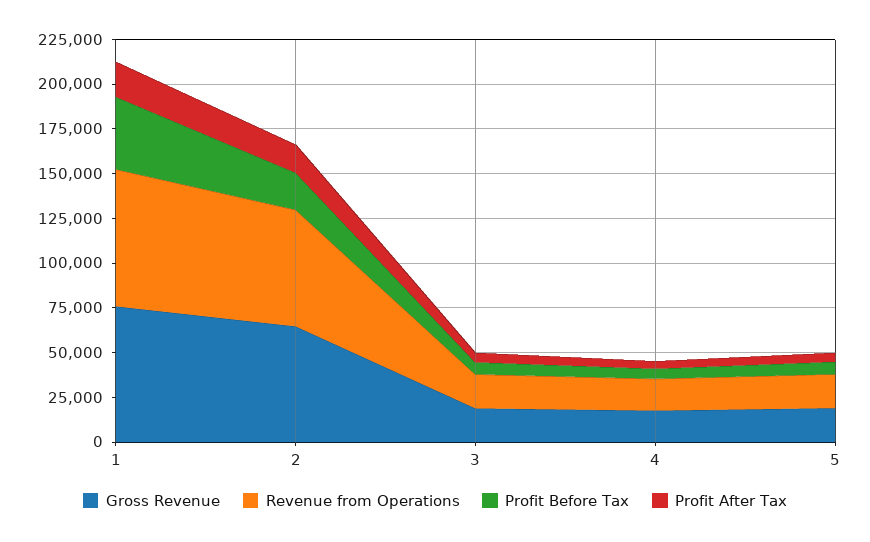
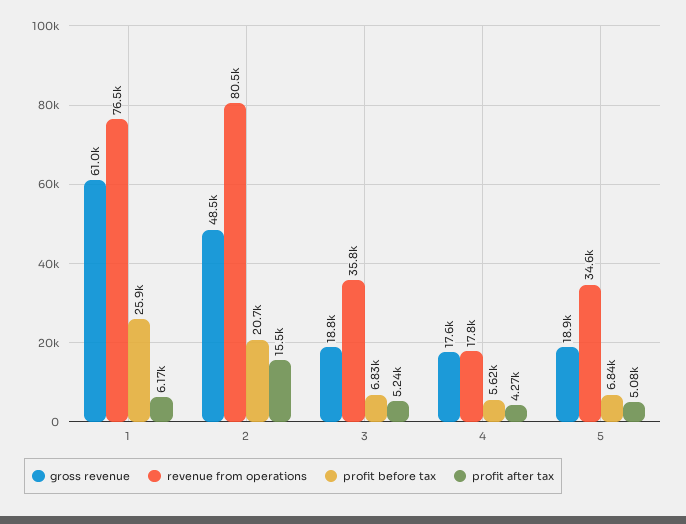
Gross Revenue, 1: 75000 -> 61000
Profit Before Tax, 1: 40000 -> 25900
Profit After Tax, 1: 20000 -> 6170
Gross Revenue, 2: 65000 -> 48500
Revenue from Operations, 2: 65000 -> 80500
Revenue from Operations, 3: 20000 -> 35800
Revenue from Operations, 5: 20000 -> 34600

